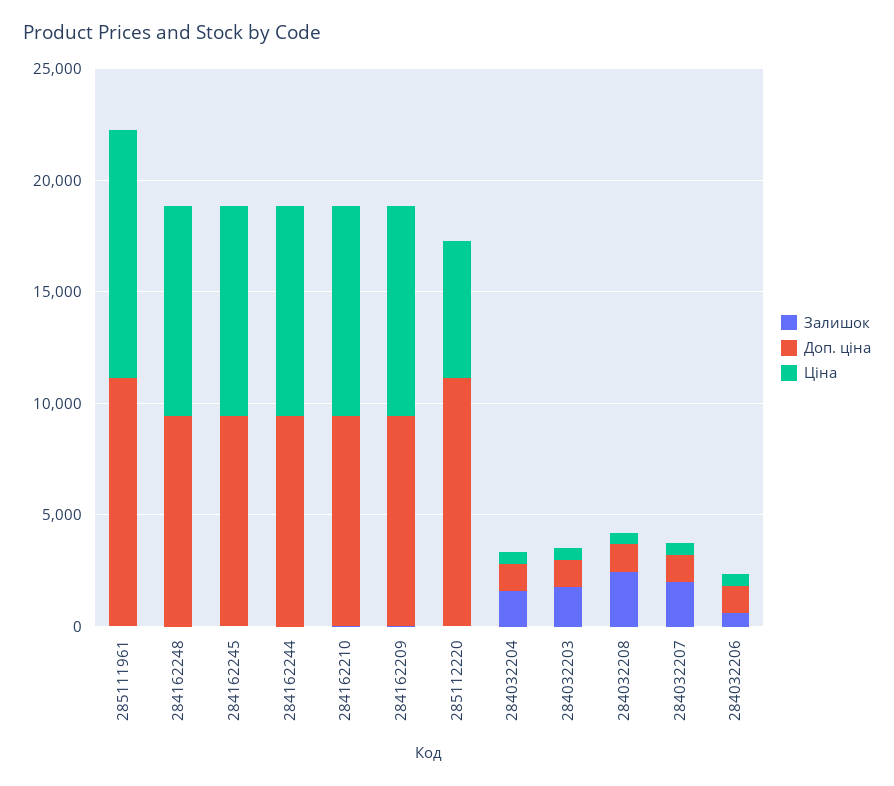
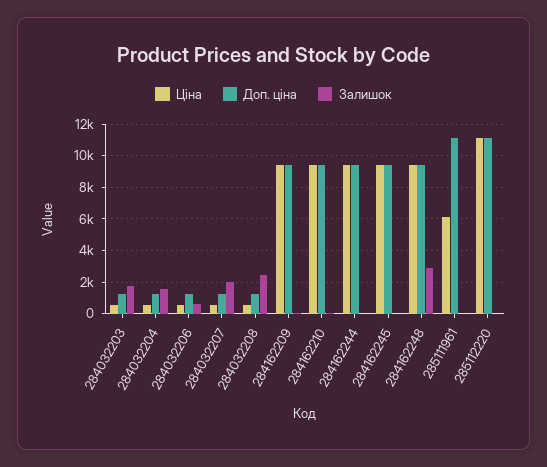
Ціна, 285111961: 11000 -> 6000
Залишок, 284162248: 0 -> 3000
Ціна, 285112220: 6000 -> 11000

